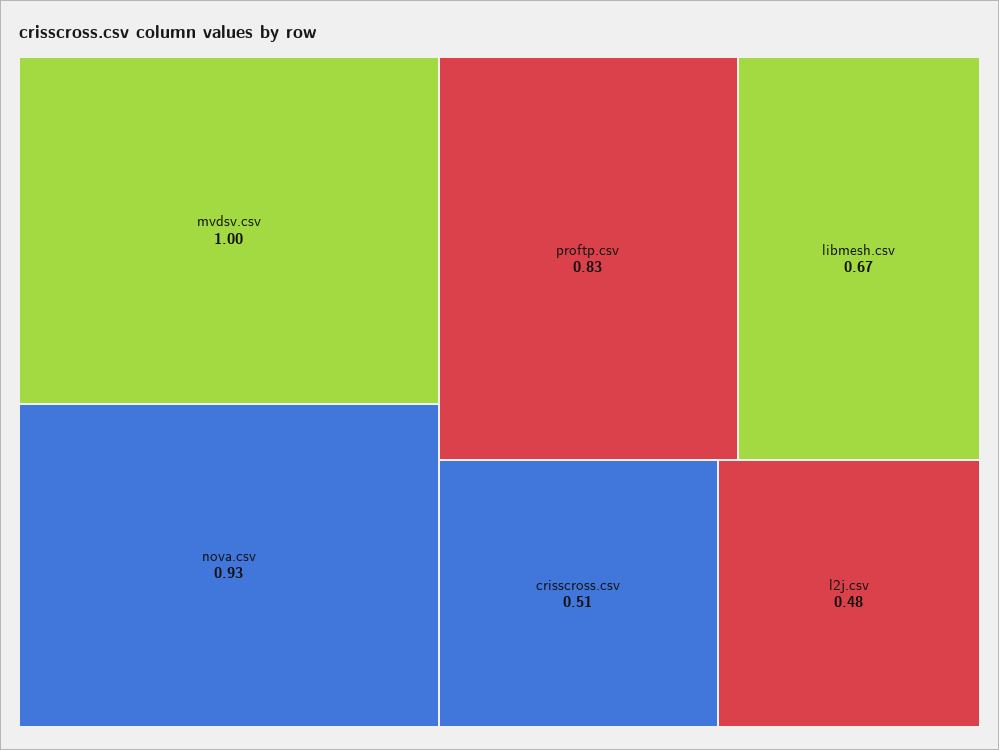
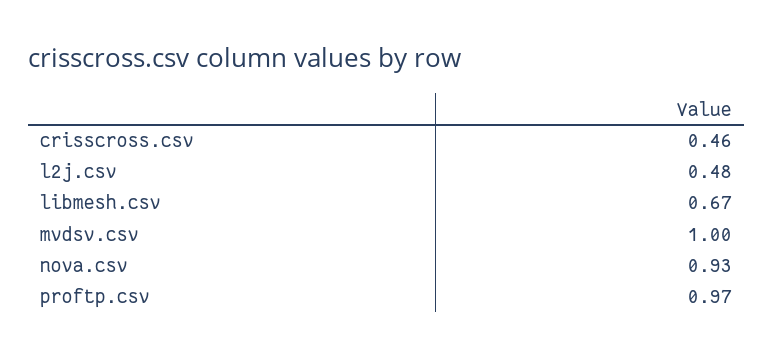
proftp.csv: 0.83 -> 0.97
crisscross.csv: 0.51 -> 0.46

